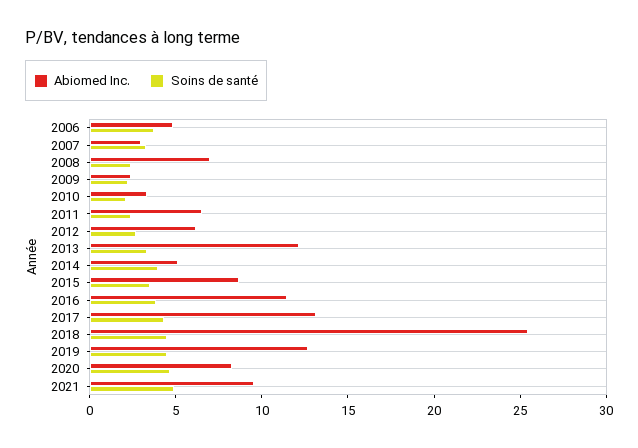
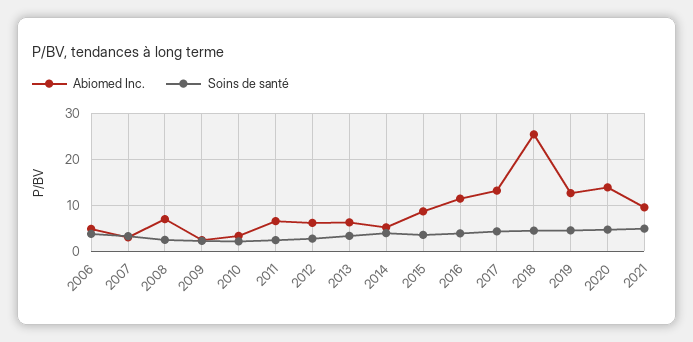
Abiomed Inc., 2013: 12 -> 6
Abiomed Inc., 2020: 8 -> 14

